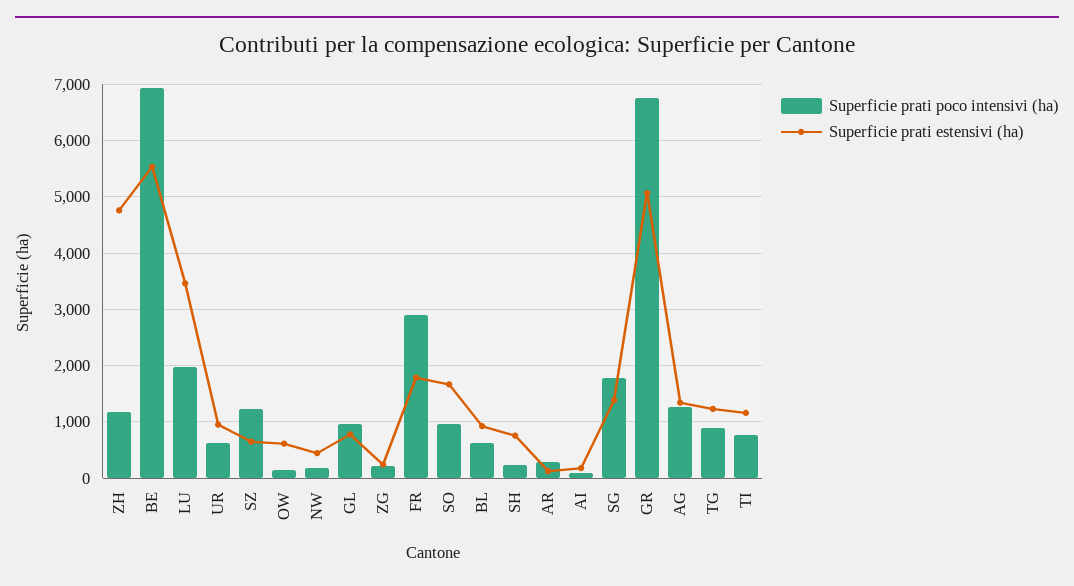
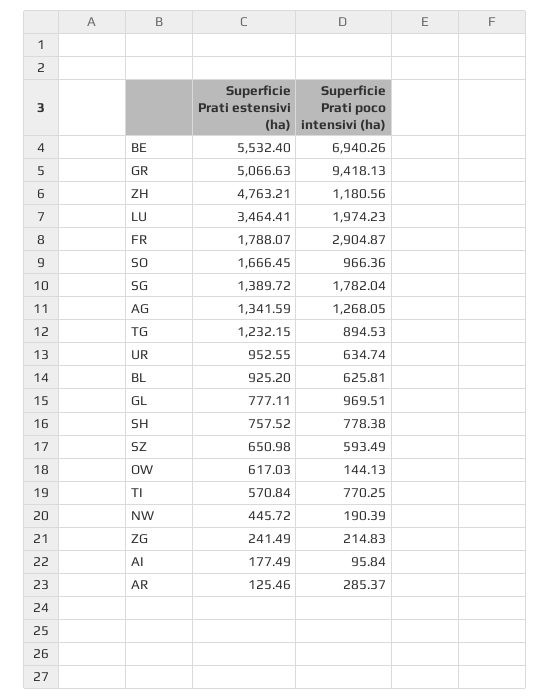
Superficie prati poco intensivi (ha), SZ: 1200 -> 593.49
Superficie prati poco intensivi (ha), SH: 200 -> 778.38
Superficie prati poco intensivi (ha), GR: 6800 -> 9418.13
Superficie prati estensivi (ha), TI: 1200 -> 570.84

